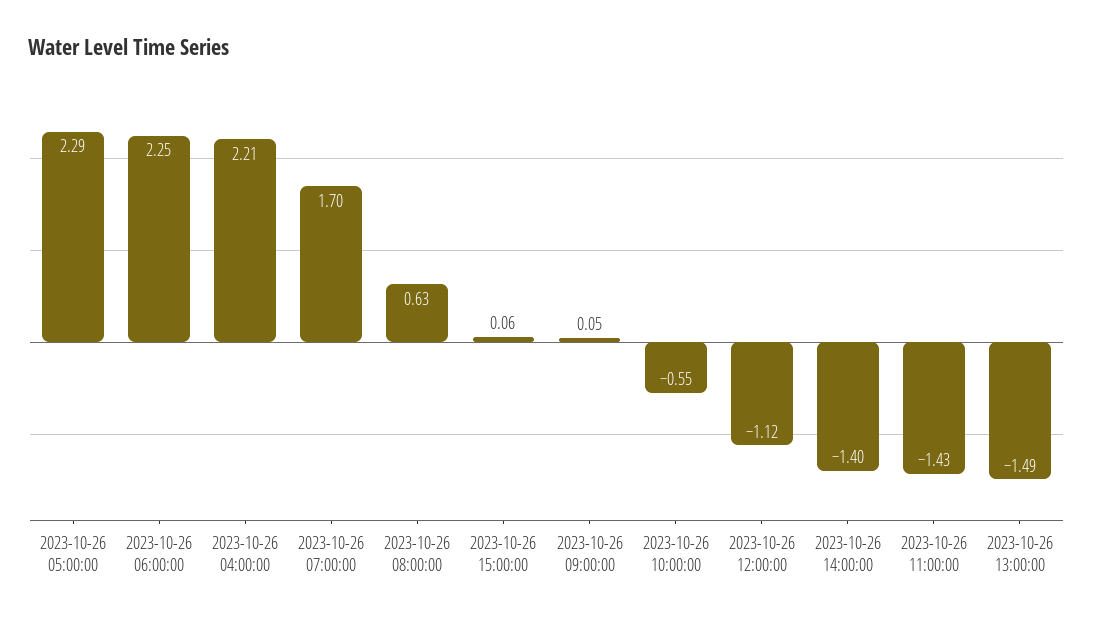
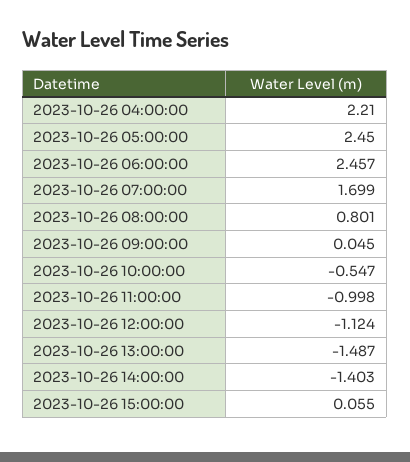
2023-10-26 05:00:00: 2.29 -> 2.45
2023-10-26 06:00:00: 2.25 -> 2.457
2023-10-26 08:00:00: 0.63 -> 0.801
2023-10-26 11:00:00: -1.43 -> -0.998

